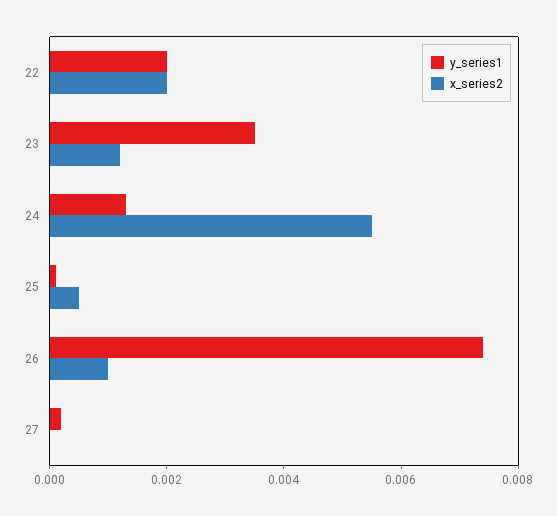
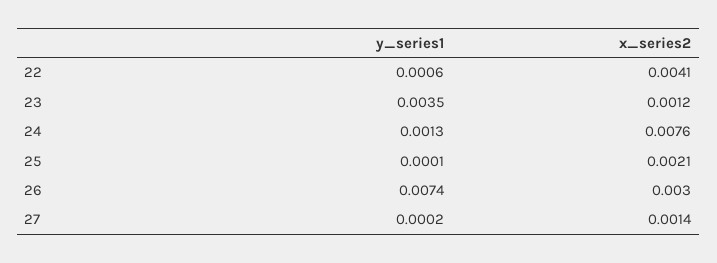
y_series1, 22: 0.002 -> 0.0006
x_series2, 22: 0.002 -> 0.0041
x_series2, 24: 0.0055 -> 0.0076
x_series2, 25: 0.0005 -> 0.0021
x_series2, 26: 0.001 -> 0.003
x_series2, 27: 0 -> 0.0014

